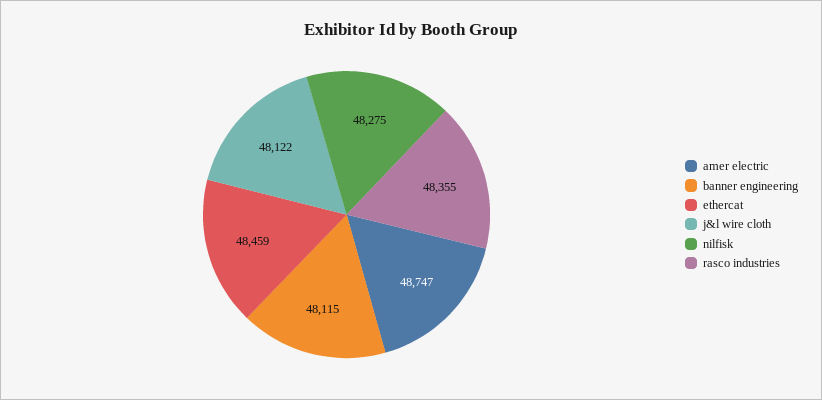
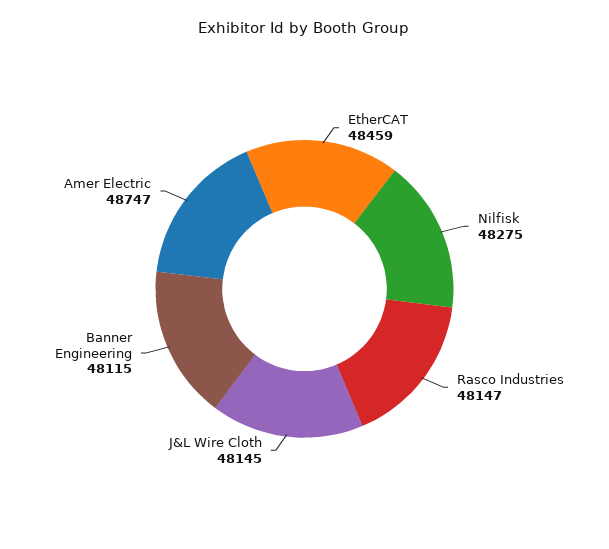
j&l wire cloth: 48122 -> 48145
rasco industries: 48355 -> 48147

